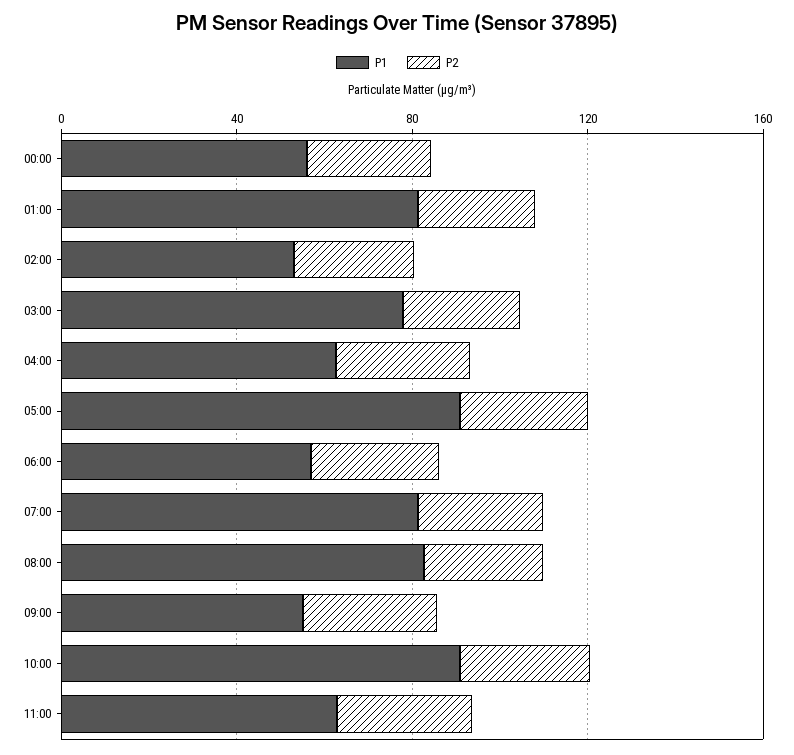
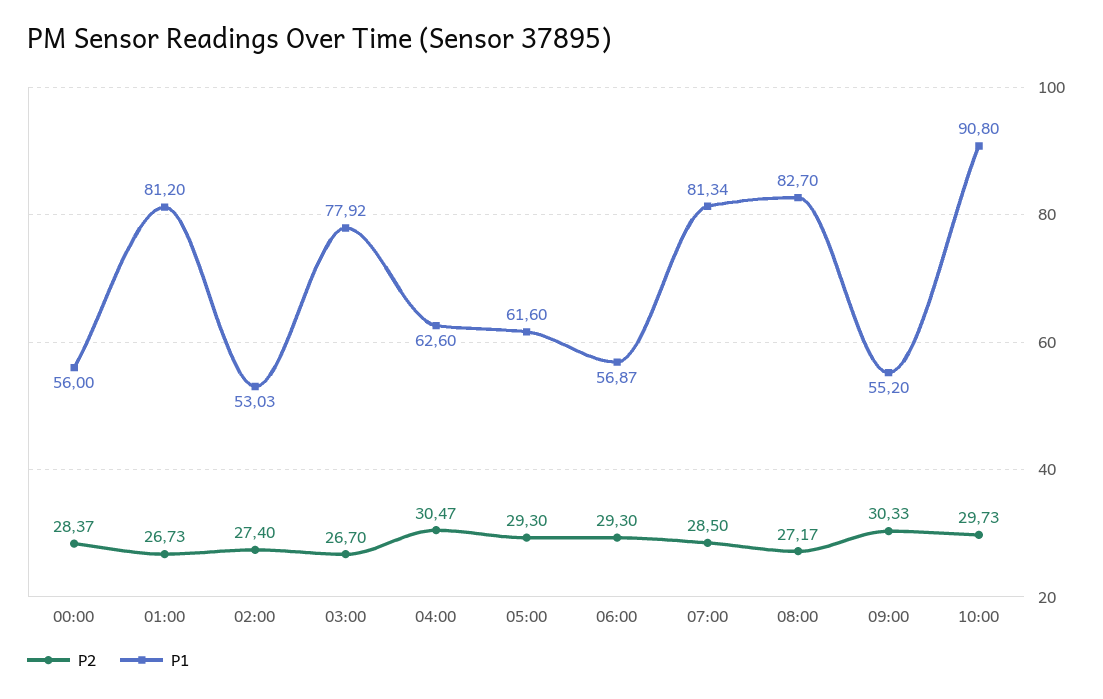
P1, 05:00: 90 -> 61.6
P1, 11:00: 60 -> none
P2, 11:00: 30 -> none

